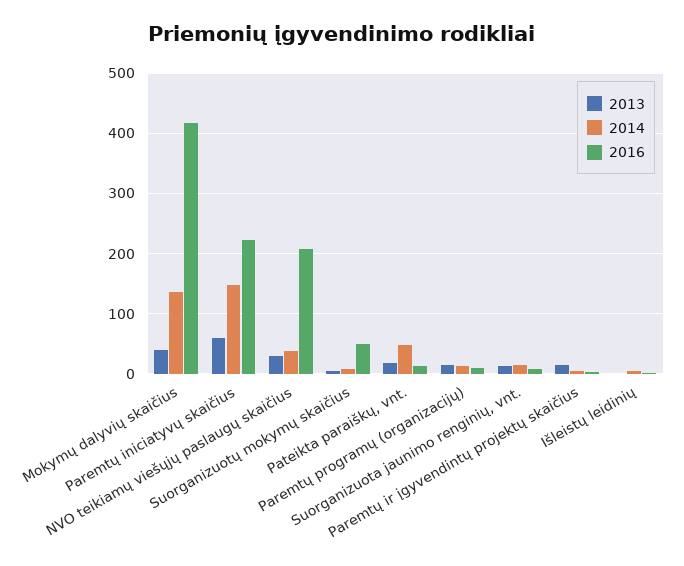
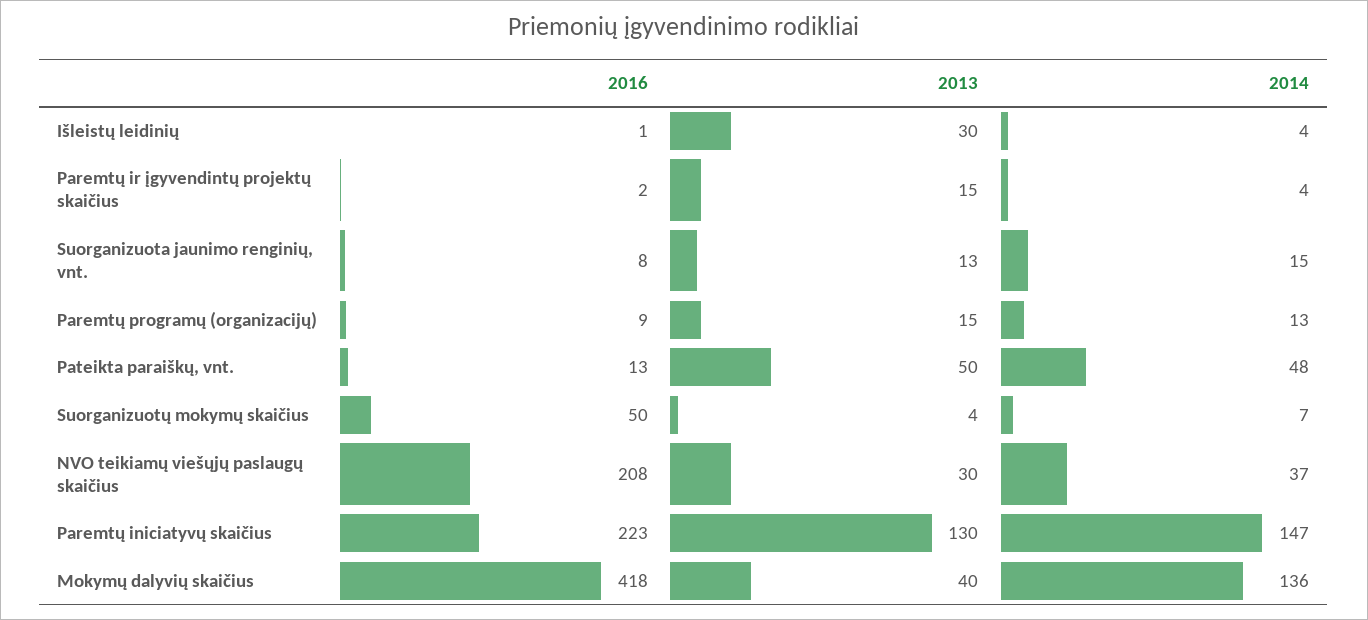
2013, Paremtų iniciatyvų skaičius: 60 -> 130
2013, Pateikta paraiškų, vnt.: 20 -> 50
2013, Išleistų leidinių: 0 -> 30

